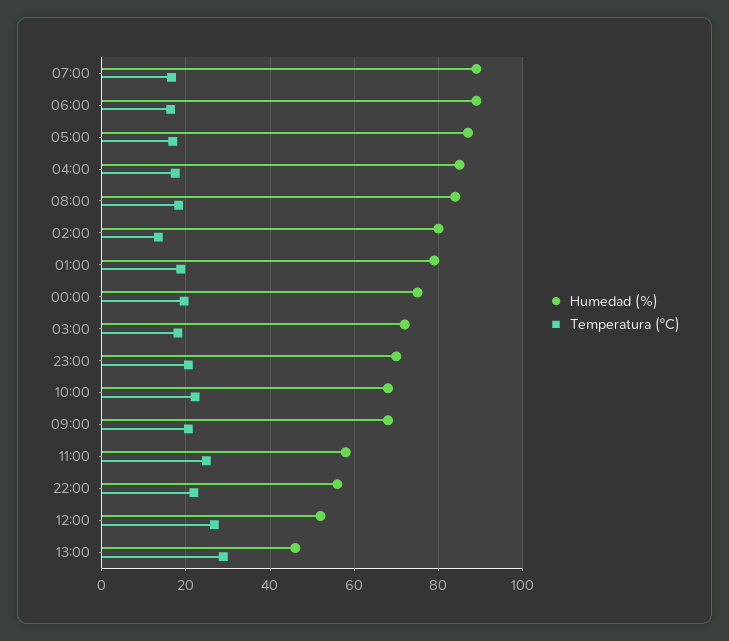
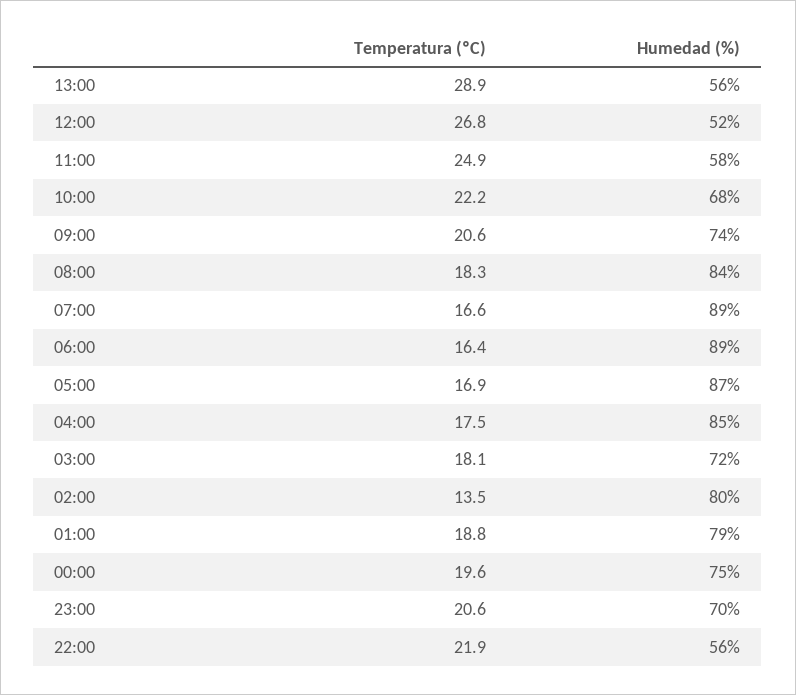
Humedad (%), 09:00: 68 -> 74
Humedad (%), 13:00: 46 -> 56

